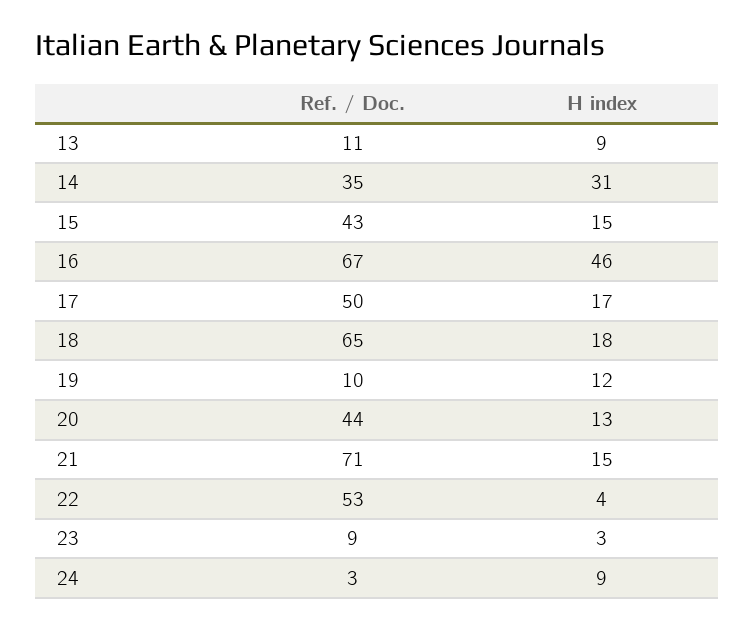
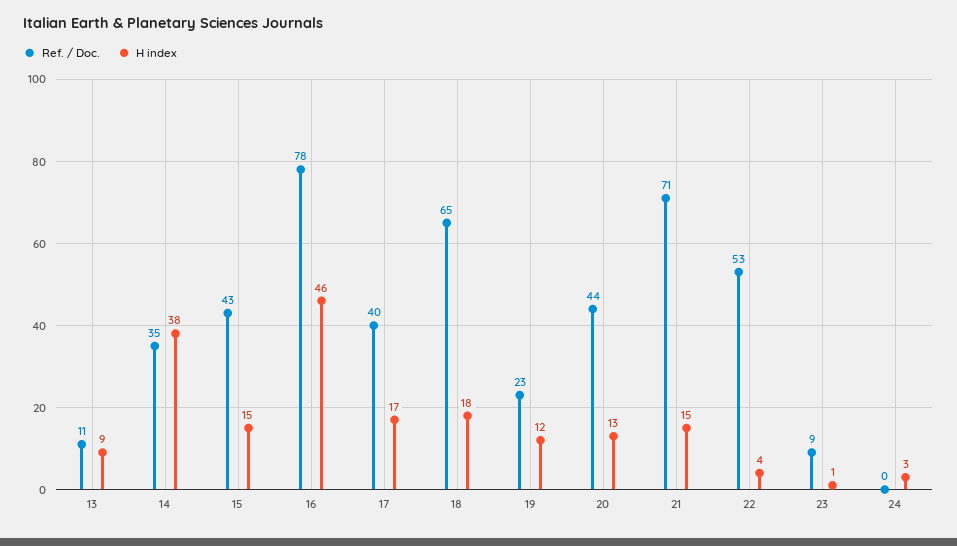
H index, 14: 31 -> 38
Ref. / Doc., 16: 67 -> 78
Ref. / Doc., 17: 50 -> 40
Ref. / Doc., 19: 10 -> 23
H index, 23: 3 -> 1
Ref. / Doc., 24: 3 -> 0
H index, 24: 9 -> 3

